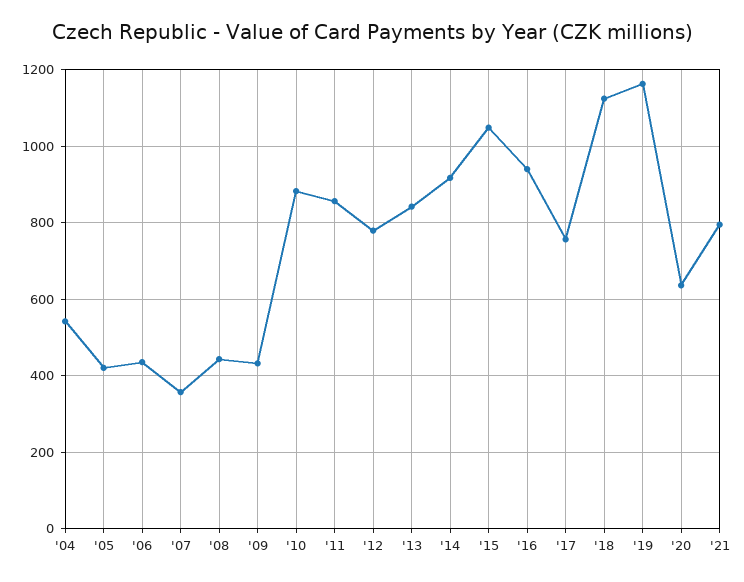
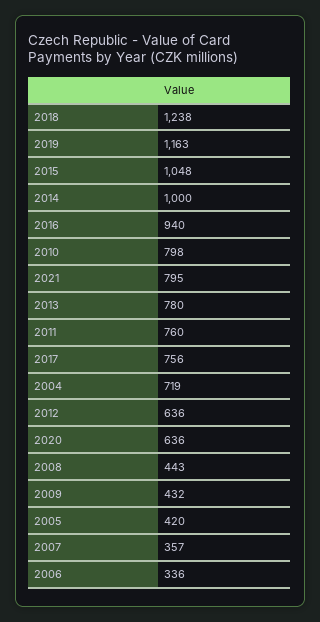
'04: 540 -> 719
'06: 440 -> 336
'10: 880 -> 798
'11: 860 -> 760
'12: 780 -> 636
'13: 840 -> 780
'14: 920 -> 1000
'18: 1120 -> 1238

